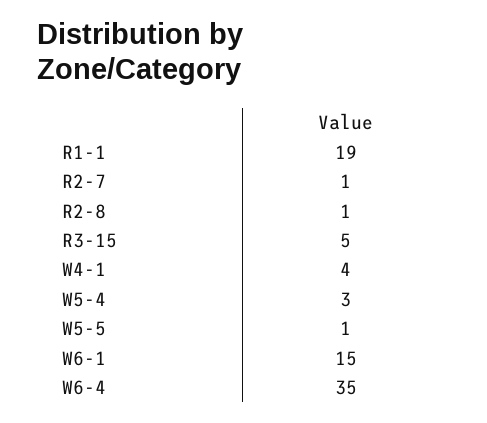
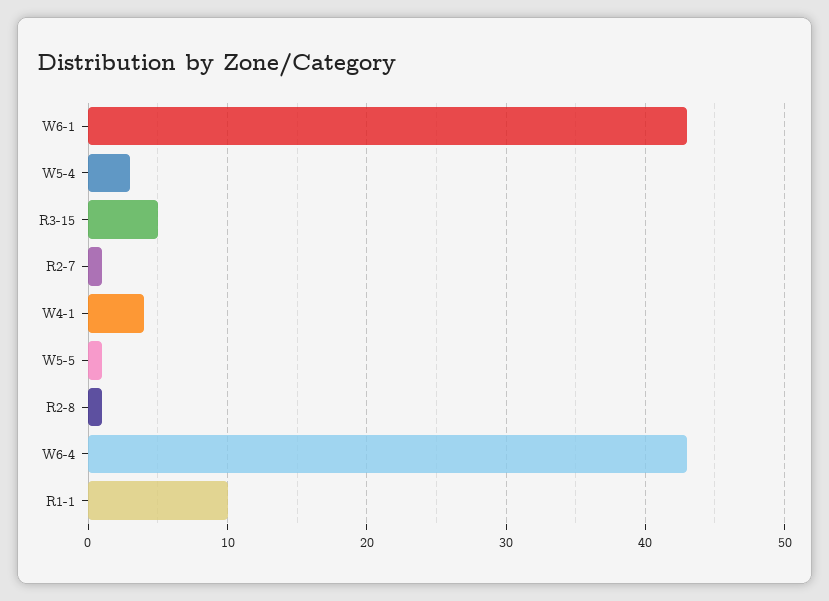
R1-1: 19 -> 10
W6-1: 15 -> 43
W6-4: 35 -> 43

